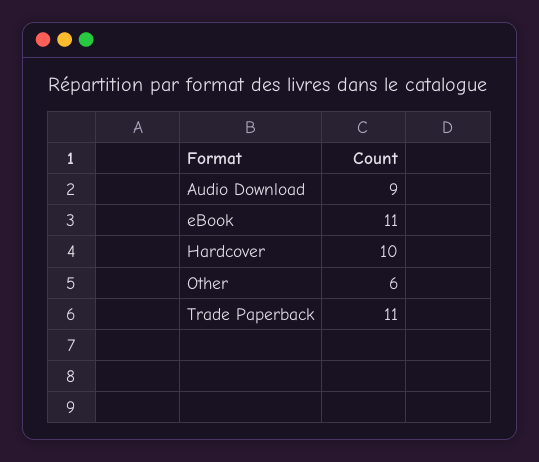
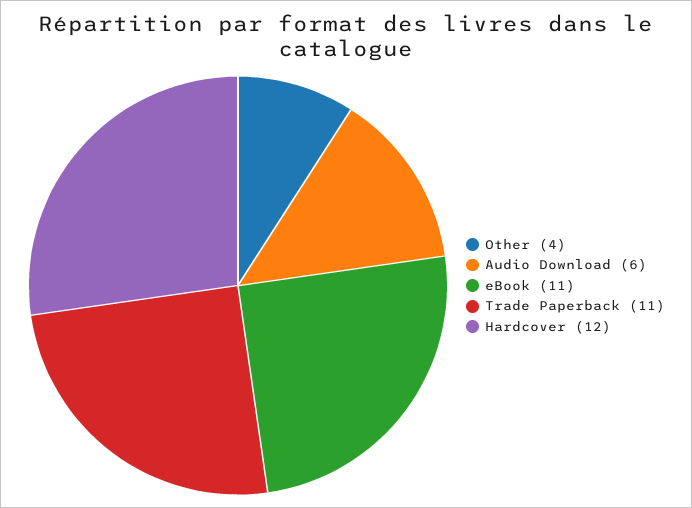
Audio Download: 9 -> 6
Hardcover: 10 -> 12
Other: 6 -> 4

